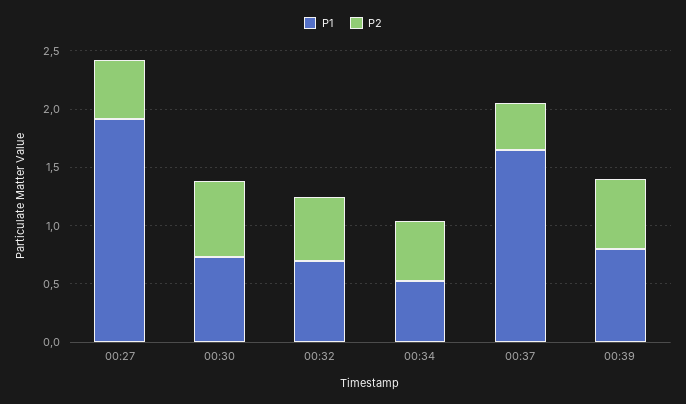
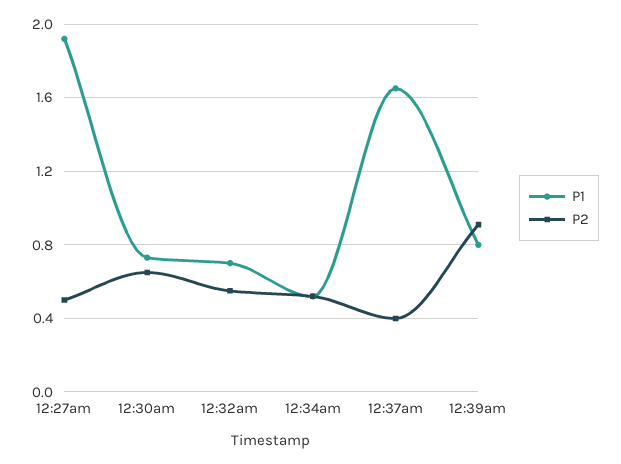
P2, 00:39: 0.6 -> 0.9

